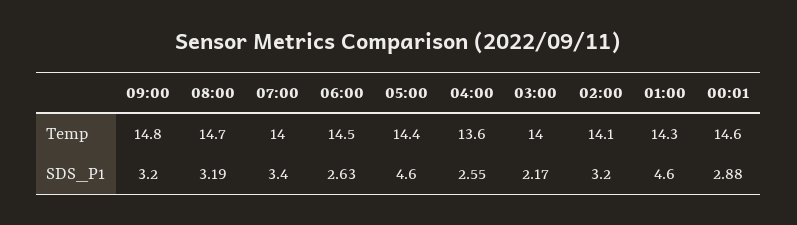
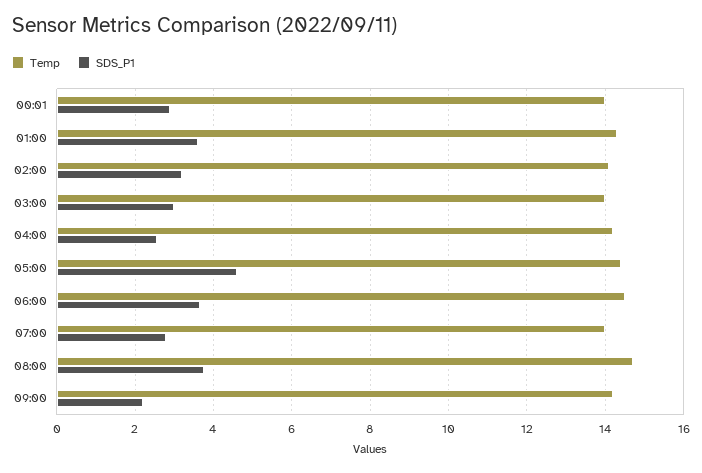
Temp, 09:00: 14.8 -> 14.2
Temp, 04:00: 13.6 -> 14.2
Temp, 00:01: 14.6 -> 14
SDS_P1, 09:00: 3.2 -> 2.2
SDS_P1, 08:00: 3.19 -> 3.8
SDS_P1, 07:00: 3.4 -> 2.8
SDS_P1, 06:00: 2.63 -> 3.6
SDS_P1, 03:00: 2.17 -> 3
SDS_P1, 01:00: 4.6 -> 3.6

